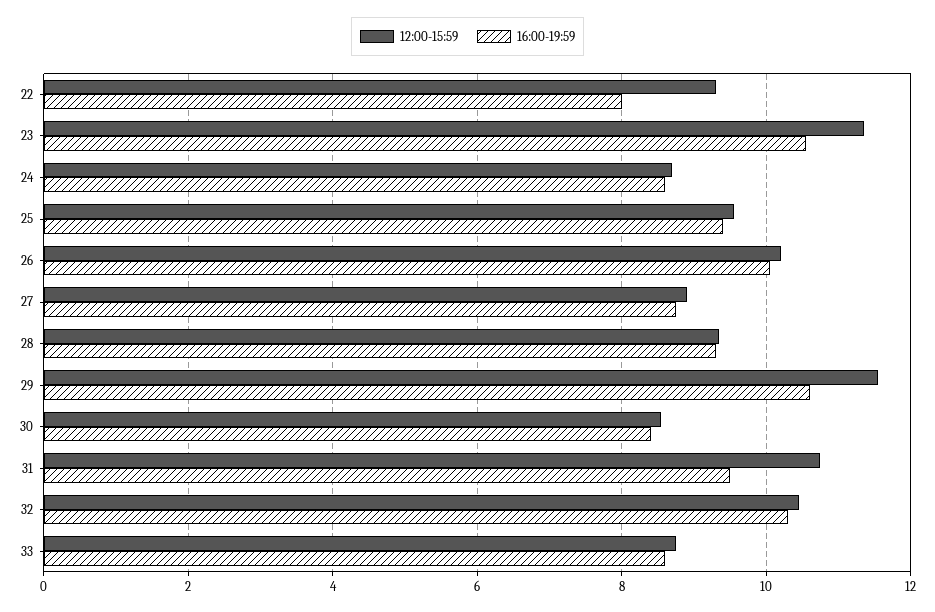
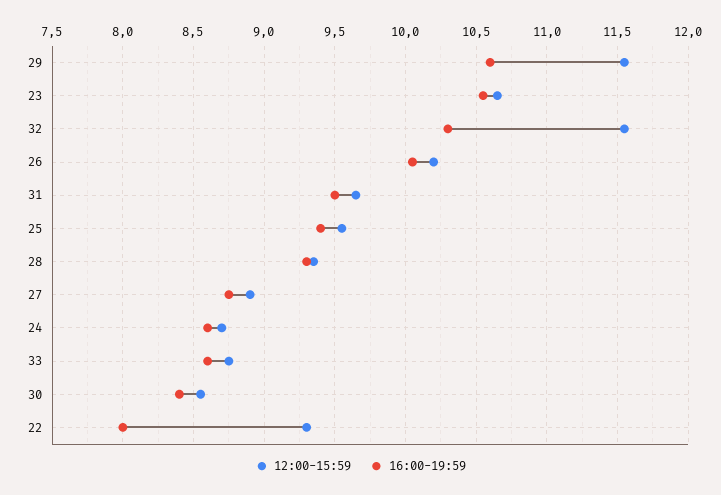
12:00-15:59, 23: 11.4 -> 10.65
12:00-15:59, 31: 10.8 -> 9.65
12:00-15:59, 32: 10.4 -> 11.55

